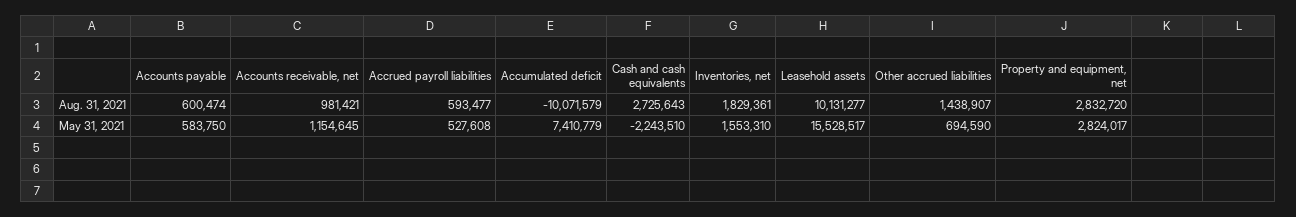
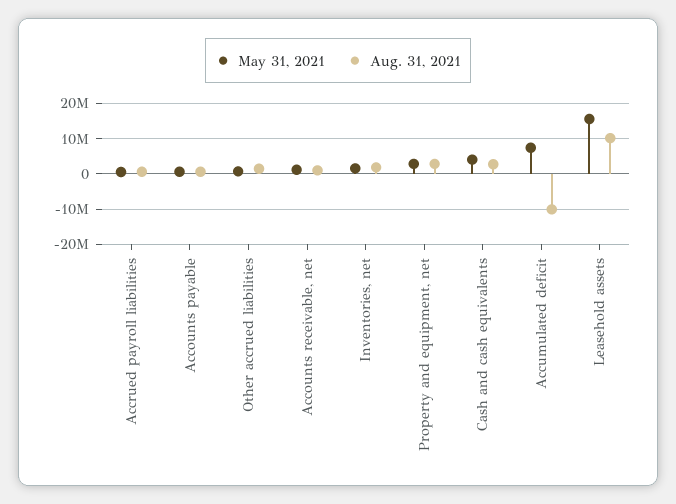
May 31, 2021, Cash and cash equivalents: -2243510 -> 4000000

